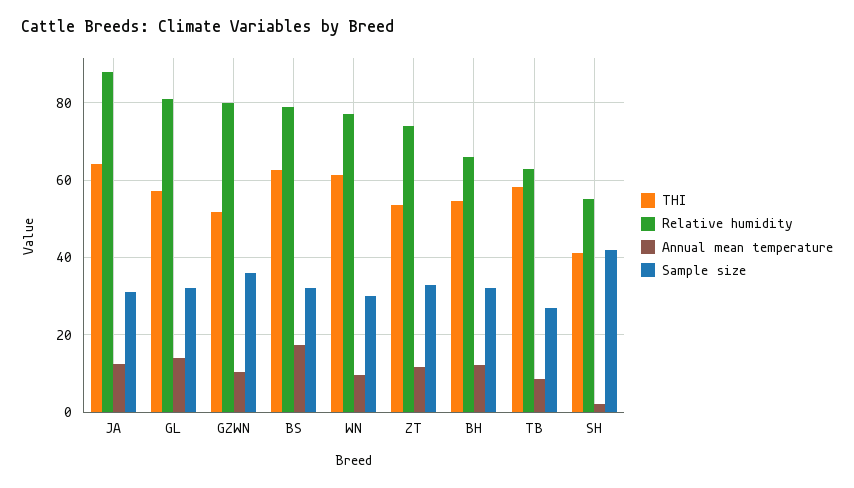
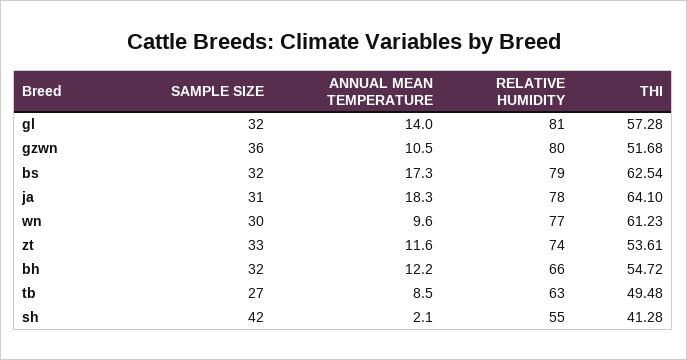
Relative humidity, JA: 88 -> 78
Annual mean temperature, JA: 12 -> 18.3
THI, TB: 58 -> 49.48

